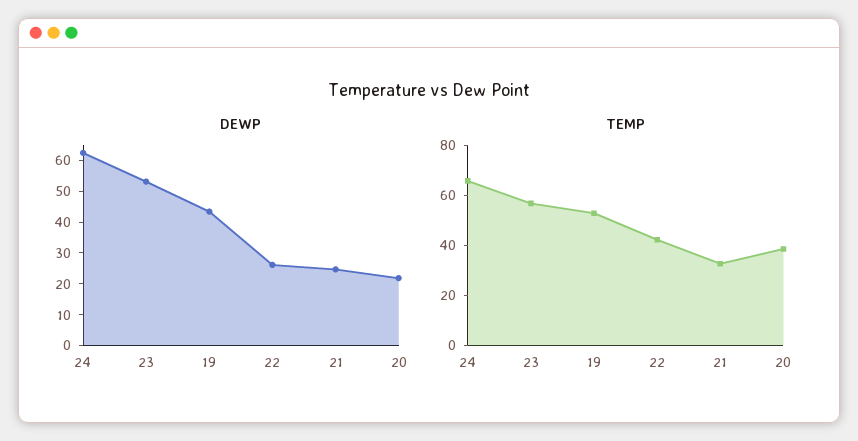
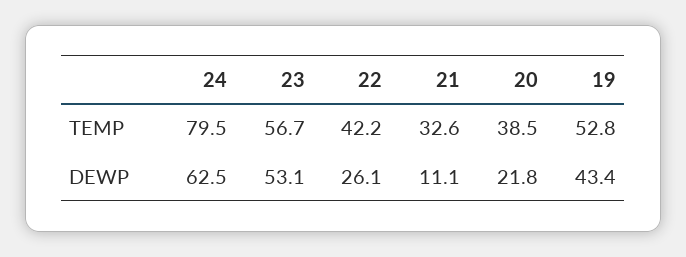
DEWP, 21: 25 -> 11.1
TEMP, 24: 65 -> 79.5

